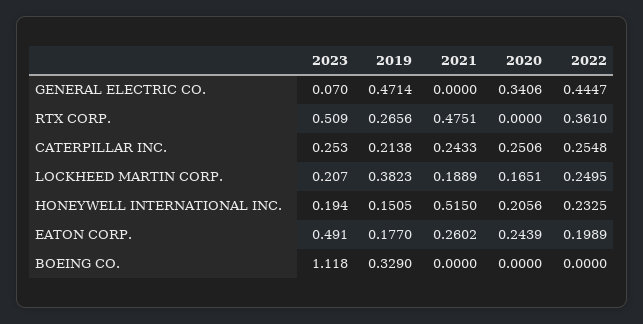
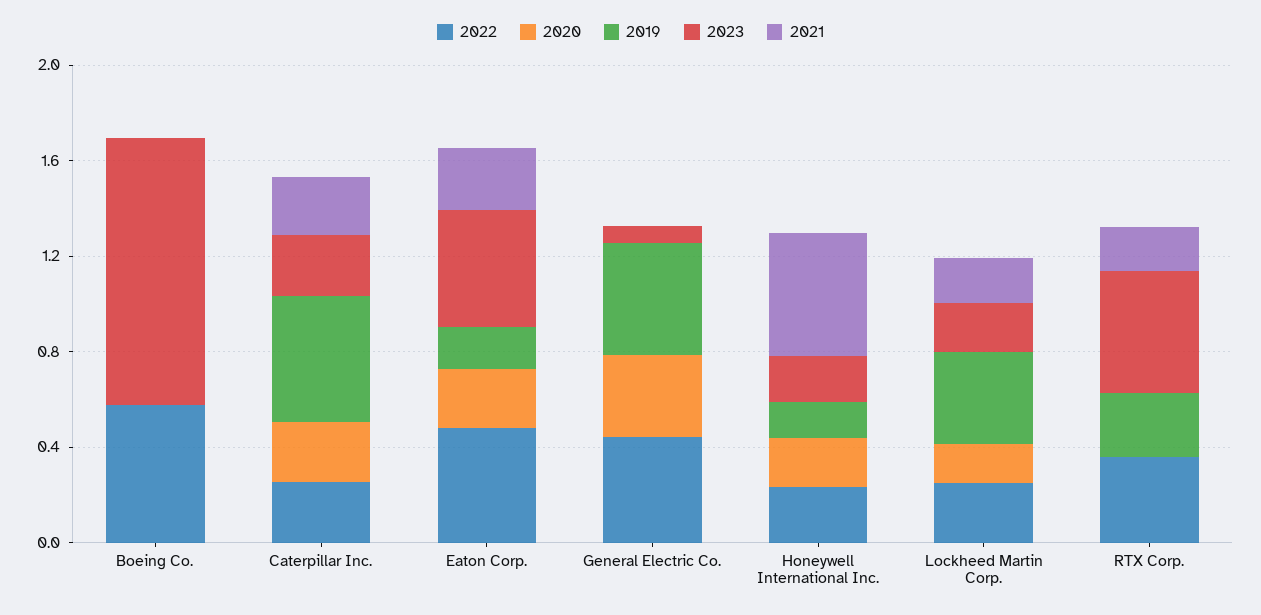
2021, RTX CORP.: 0.4751 -> 0.2
2019, CATERPILLAR INC.: 0.2138 -> 0.5
2022, EATON CORP.: 0.1989 -> 0.5
2019, BOEING CO.: 0.329 -> 0
2022, BOEING CO.: 0 -> 0.6

